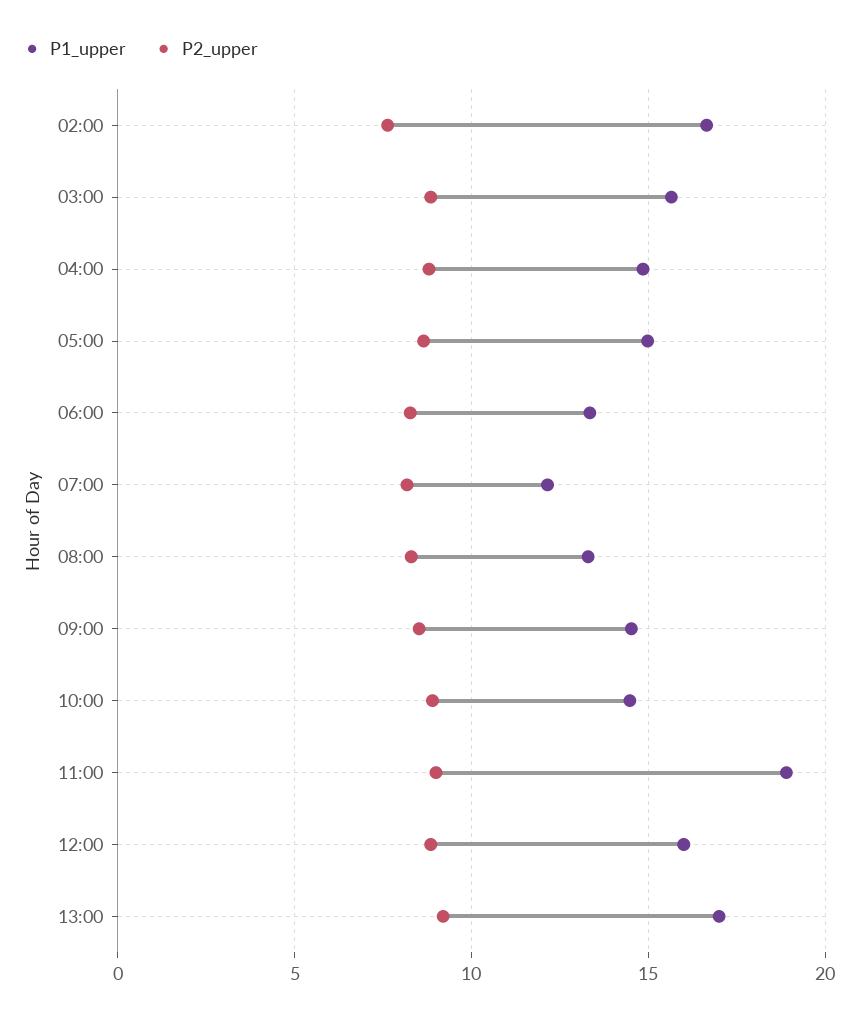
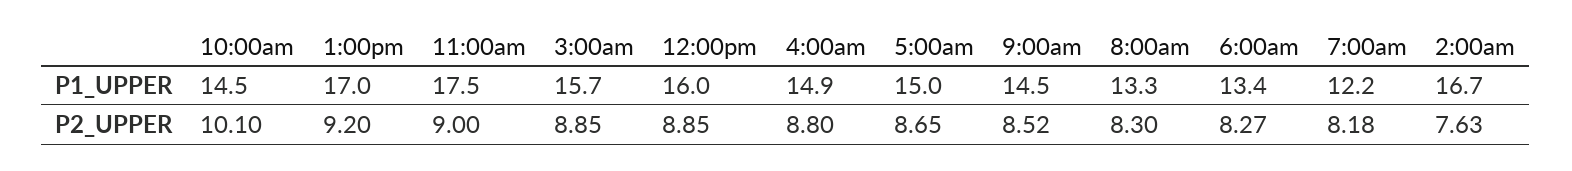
P2_upper, 10:00: 9 -> 10.1
P1_upper, 11:00: 19 -> 17.5

